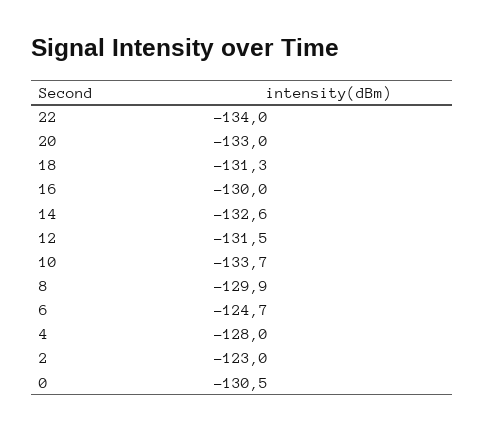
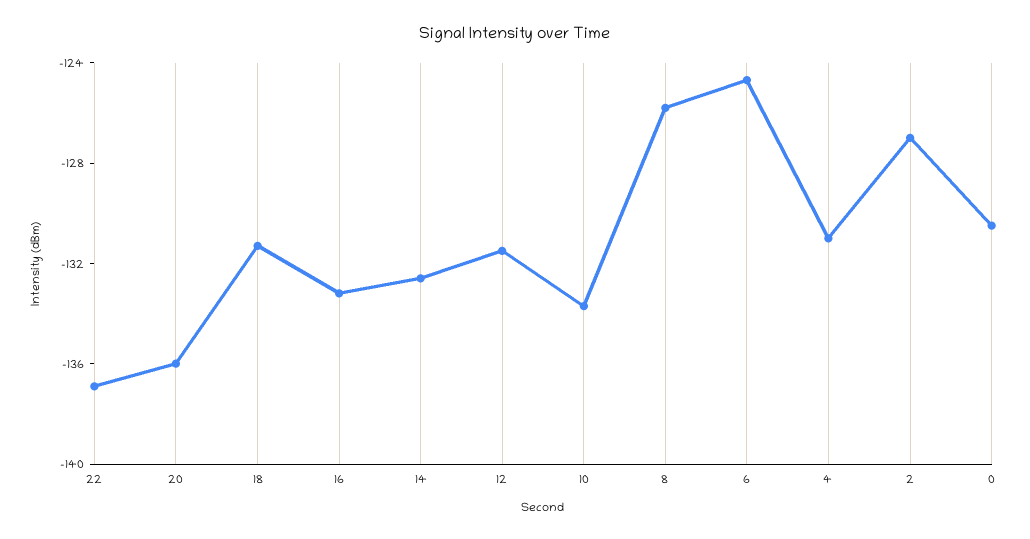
22: -134 -> -137
20: -133 -> -136
16: -130 -> -133
8: -129.9 -> -126
4: -128 -> -131
2: -123 -> -127

